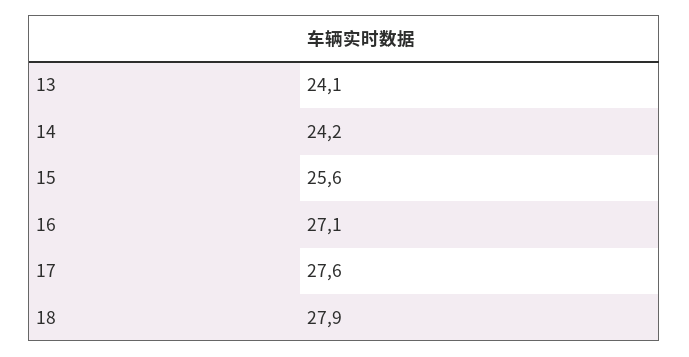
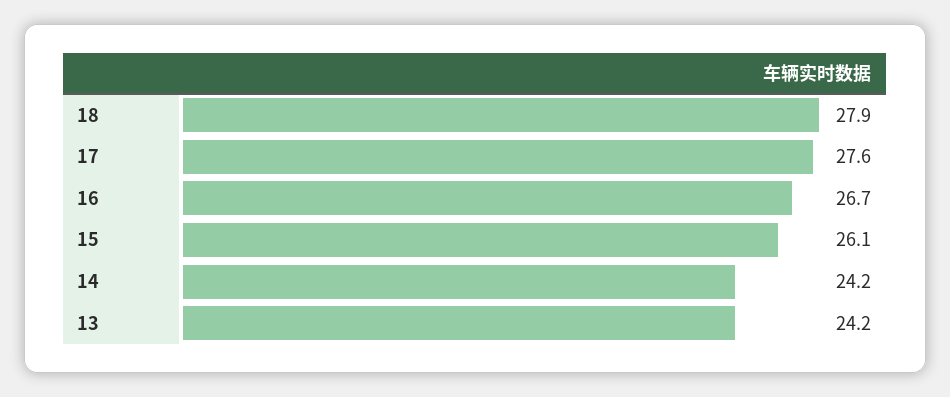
13: 24.1 -> 24.2
15: 25.6 -> 26.1
16: 27.1 -> 26.7

